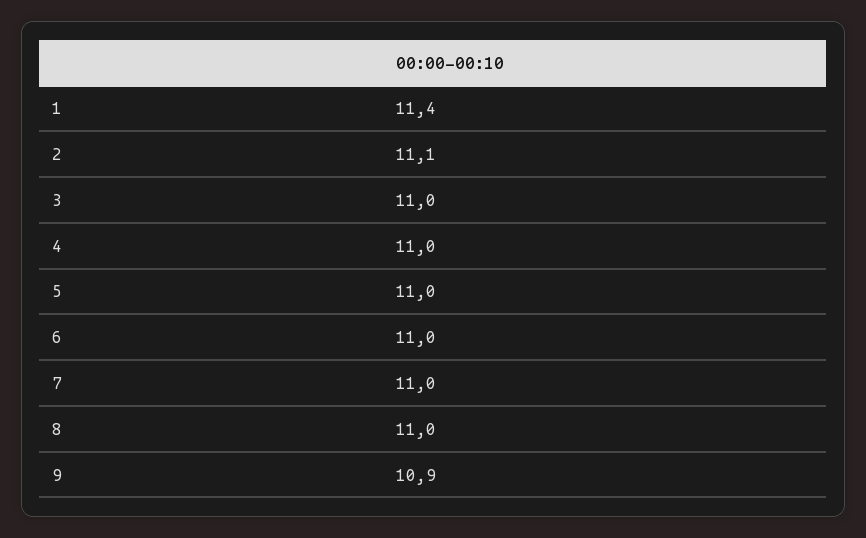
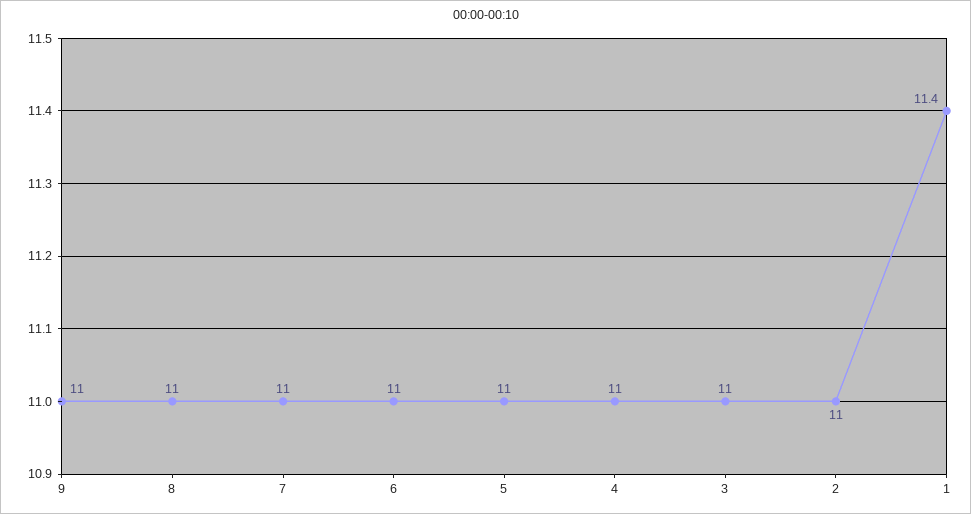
2: 11.1 -> 11
9: 10.9 -> 11

